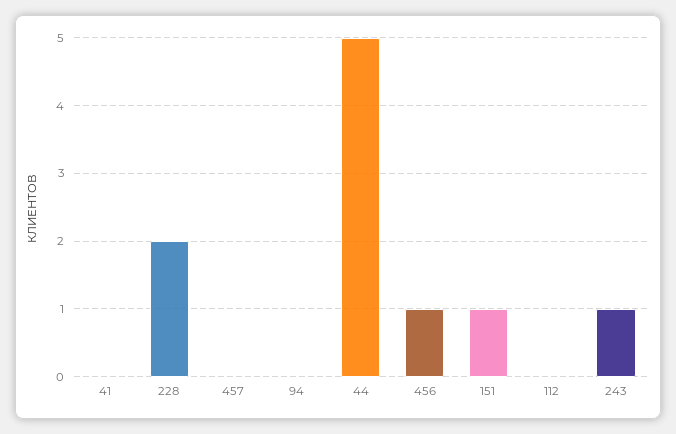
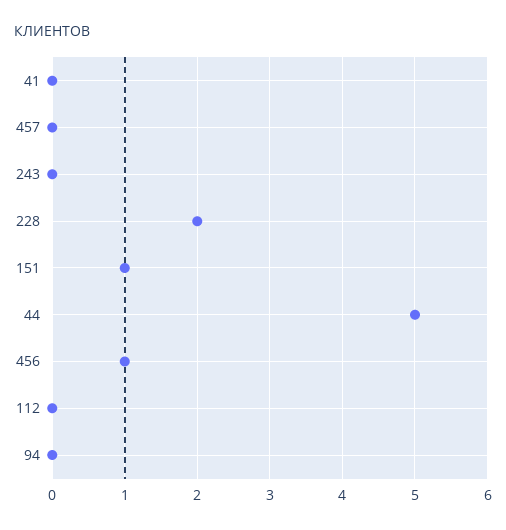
243: 1 -> 0

